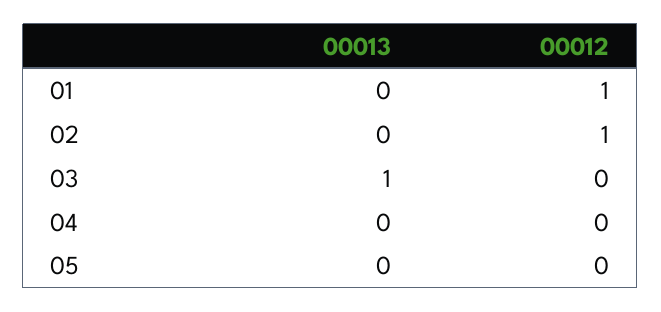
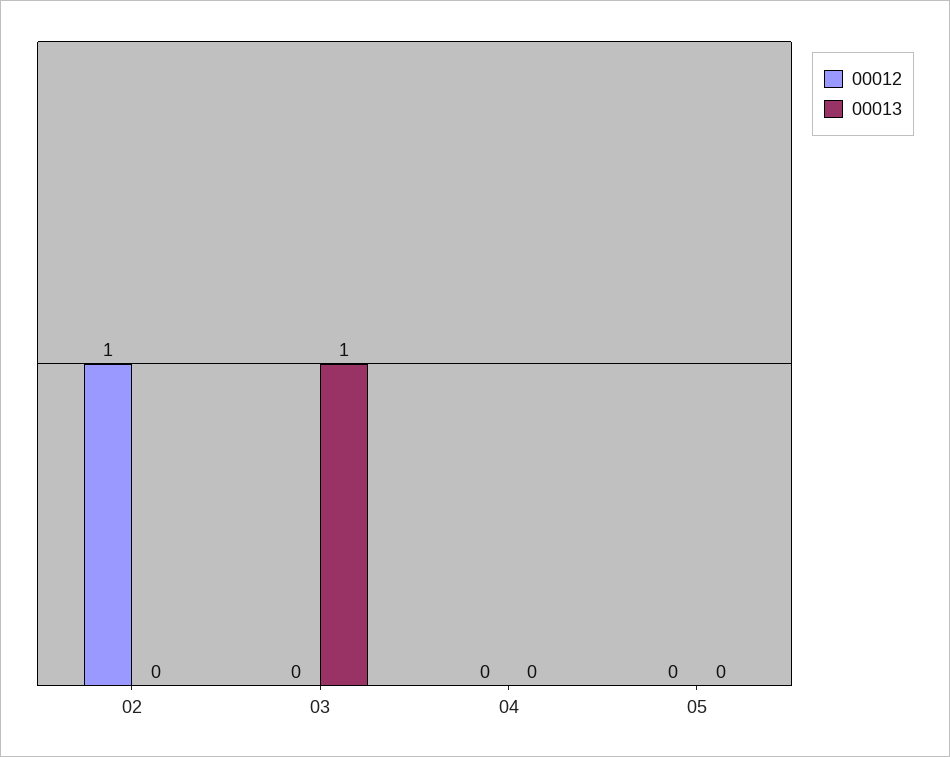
00013, 01: 0 -> none
00012, 01: 1 -> none

